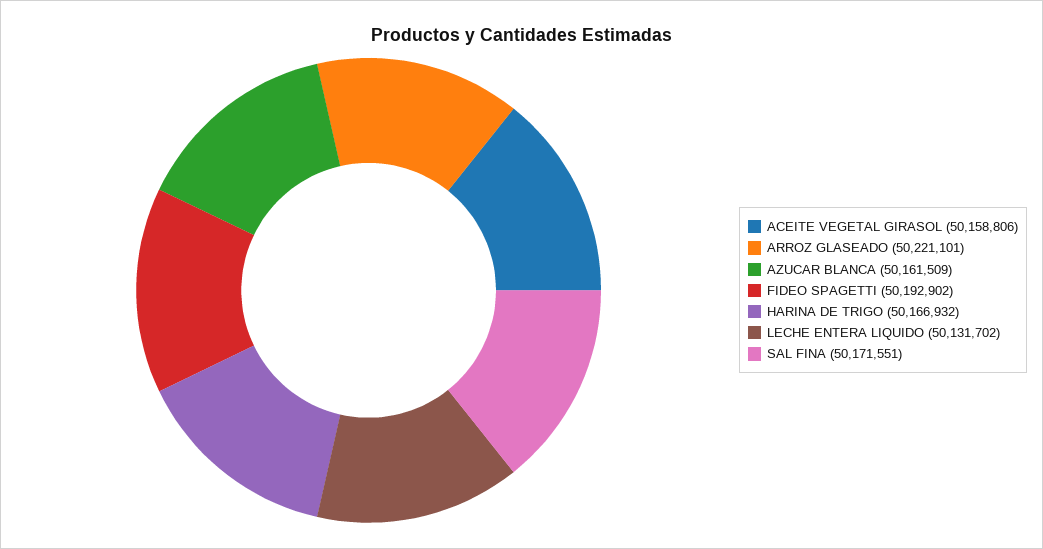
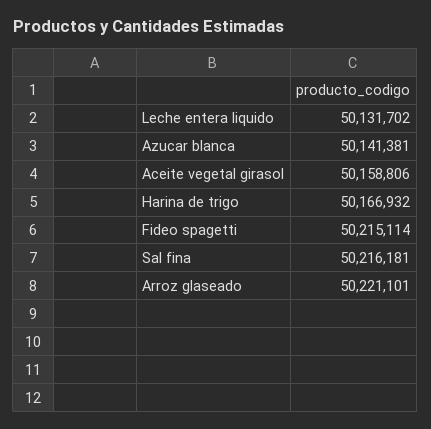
AZUCAR BLANCA: 50161509 -> 50141381
FIDEO SPAGETTI: 50192902 -> 50215114
SAL FINA: 50171551 -> 50216181

